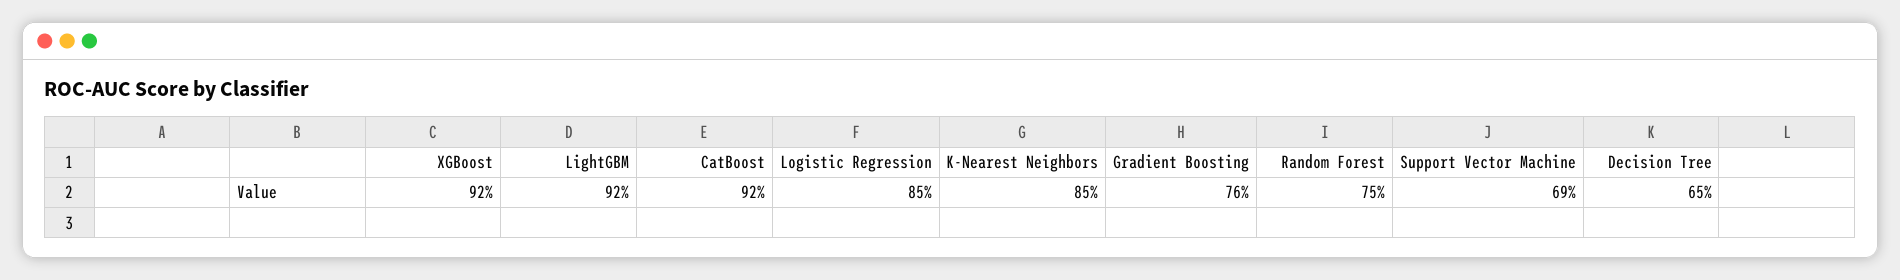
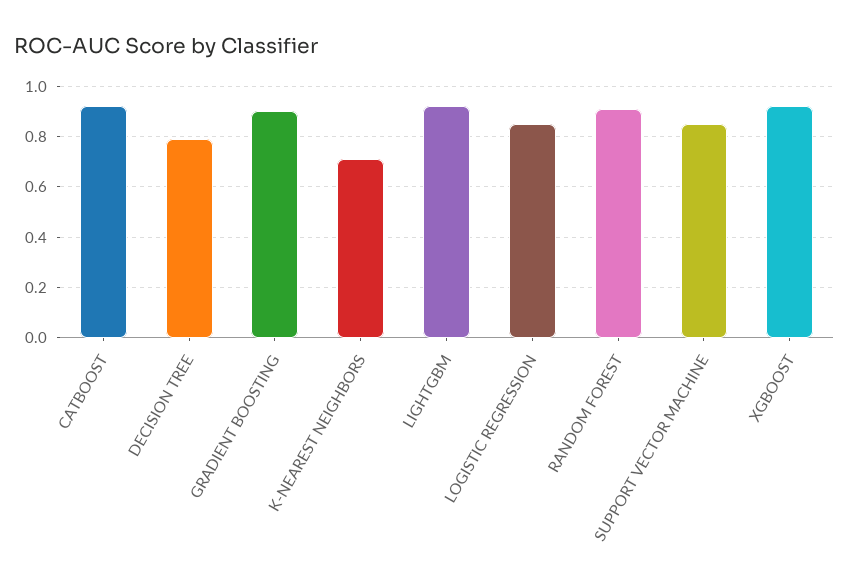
K-Nearest Neighbors: 0.85 -> 0.7
Gradient Boosting: 0.76 -> 0.9
Random Forest: 0.75 -> 0.9
Support Vector Machine: 0.69 -> 0.85
Decision Tree: 0.65 -> 0.8

